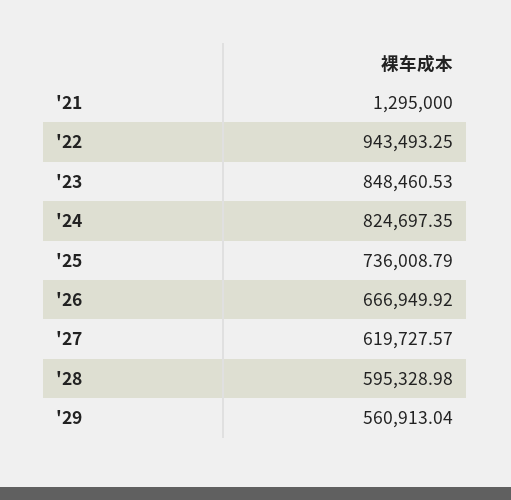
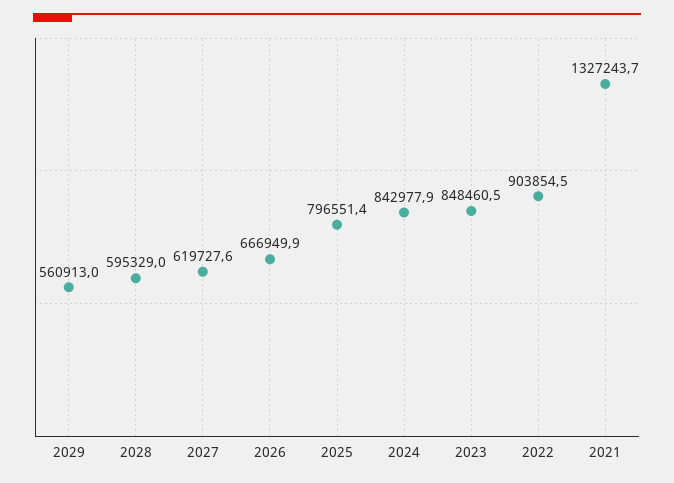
'21: 1295000 -> 1327243.7
'22: 943493.25 -> 903854.5
'24: 824697.35 -> 842977.9
'25: 736008.79 -> 796551.4

